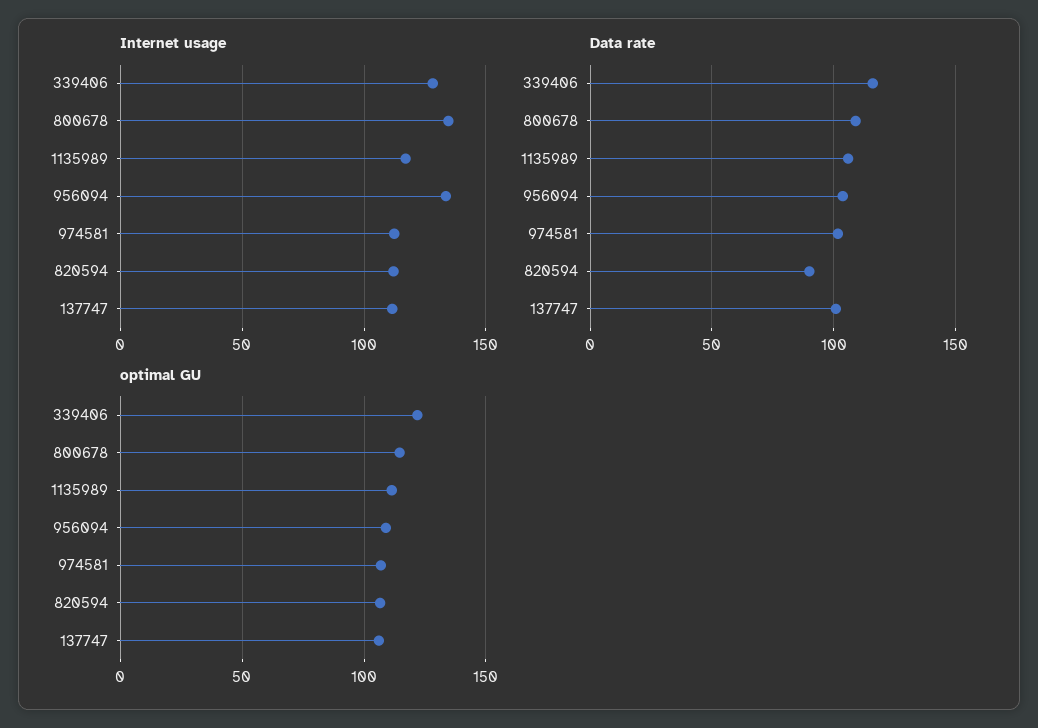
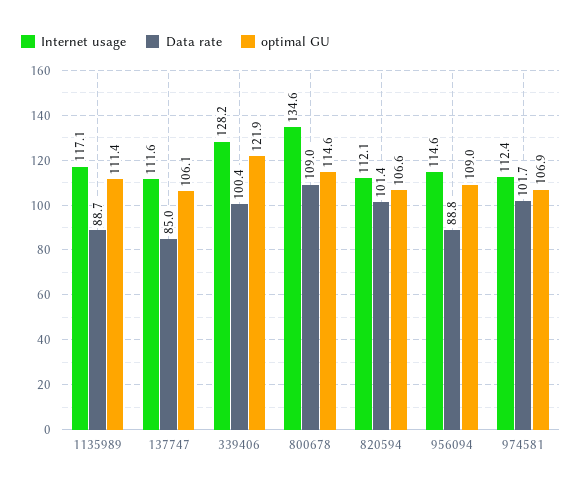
Internet usage, 956094: 135 -> 114.6
Data rate, 339406: 115 -> 100.4
Data rate, 1135989: 105 -> 88.7
Data rate, 956094: 105 -> 88.8
Data rate, 820594: 90 -> 101.4
Data rate, 137747: 100 -> 85

